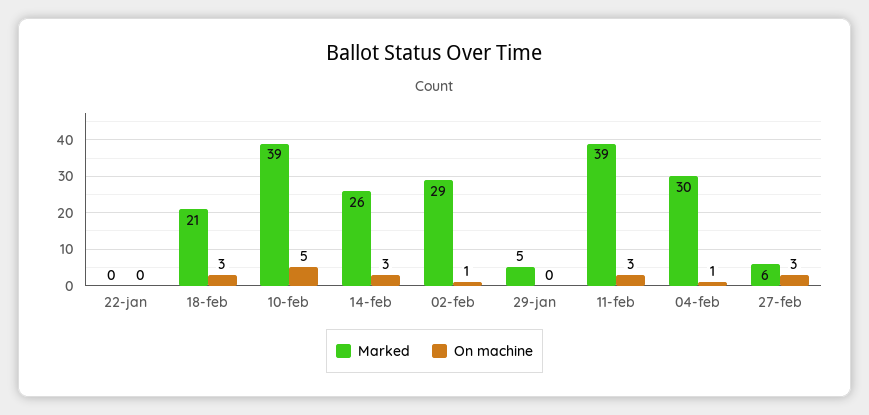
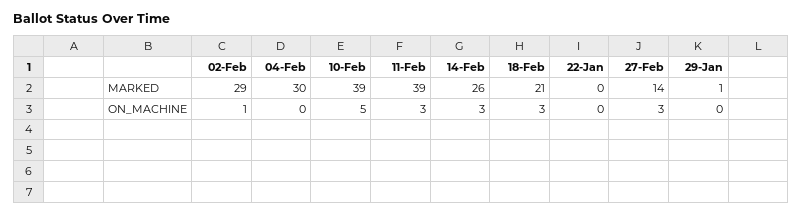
Marked, 29-jan: 5 -> 1
On machine, 04-feb: 1 -> 0
Marked, 27-feb: 6 -> 14

